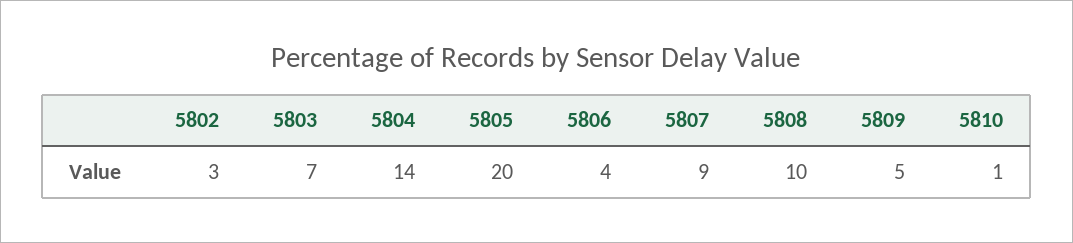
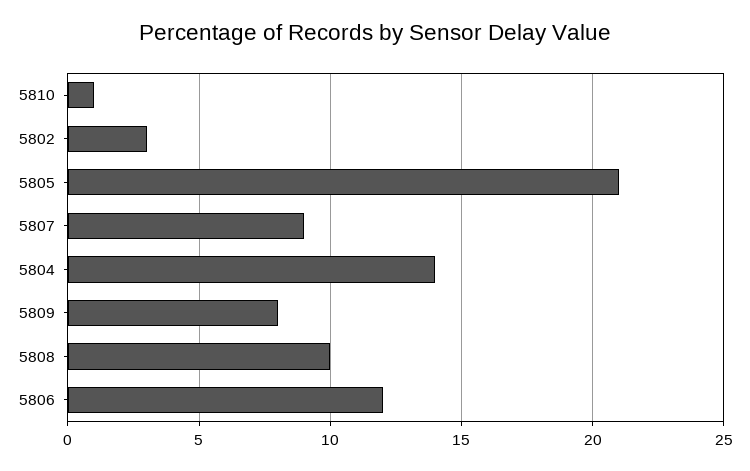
5803: 7 -> none
5805: 20 -> 21
5806: 4 -> 12
5809: 5 -> 8

